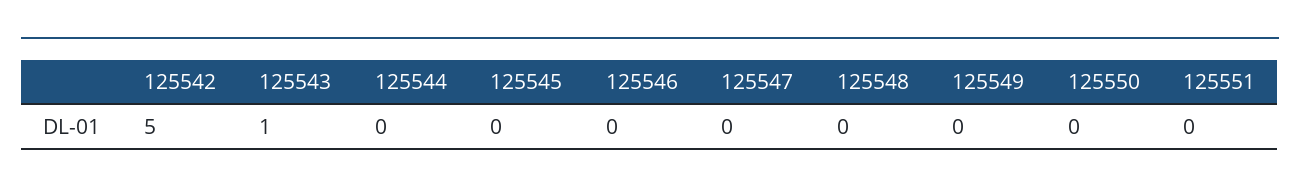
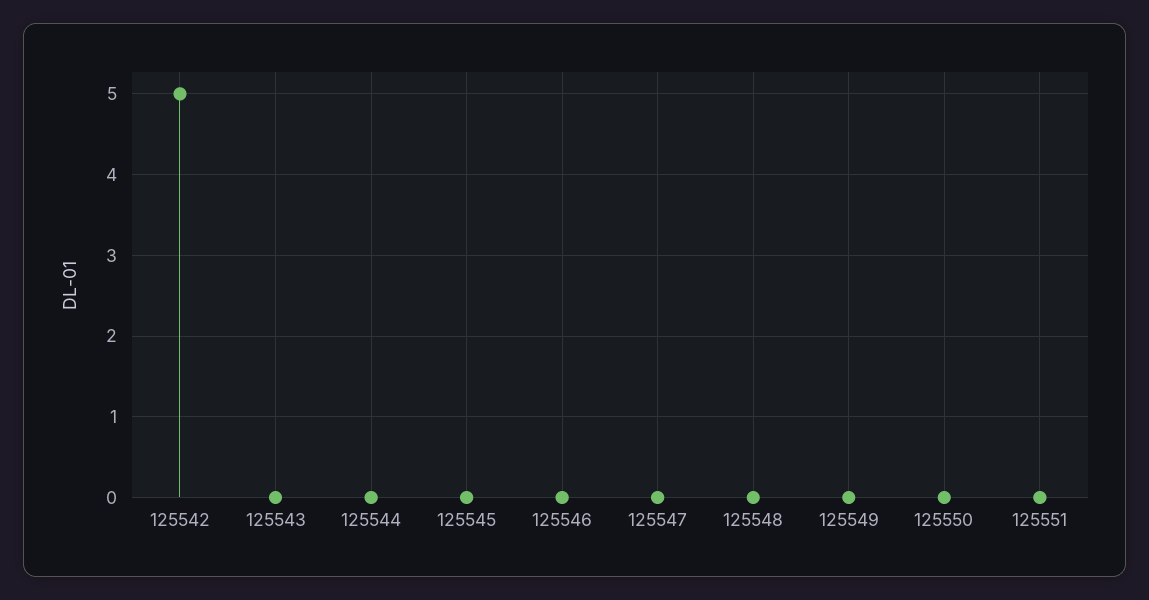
125543: 1 -> 0

